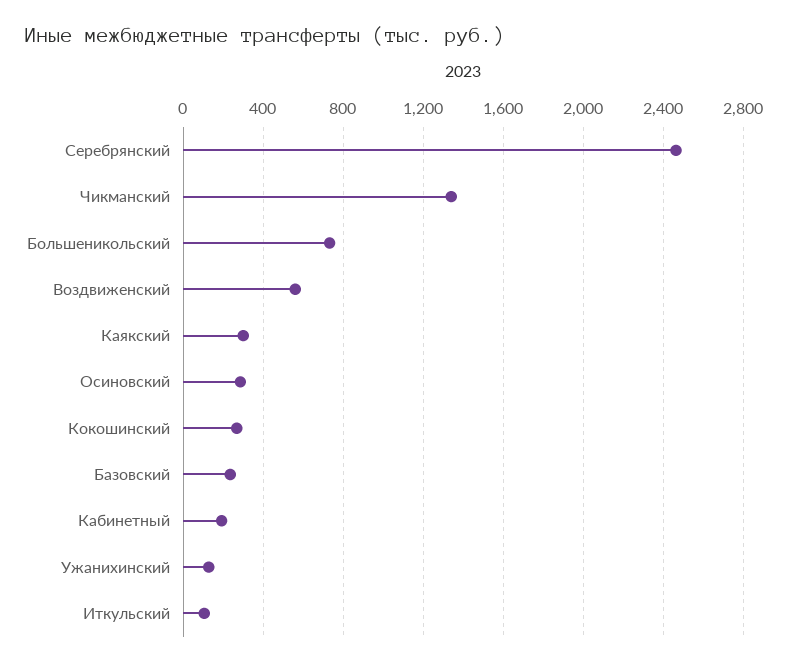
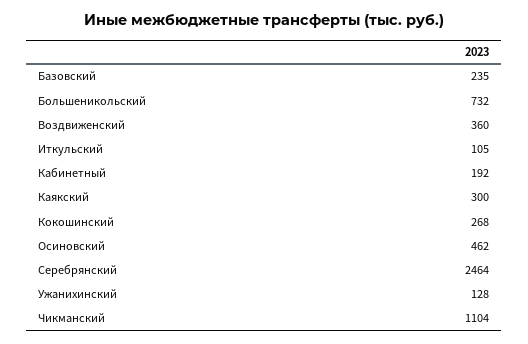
Чикманский: 1350 -> 1104
Воздвиженский: 550 -> 360
Осиновский: 300 -> 462

